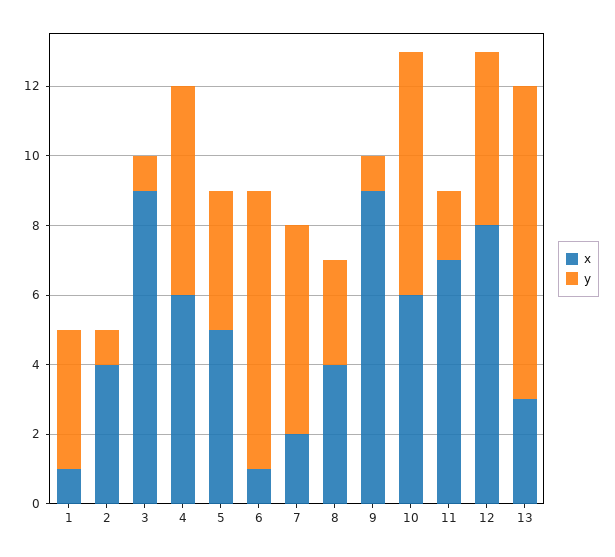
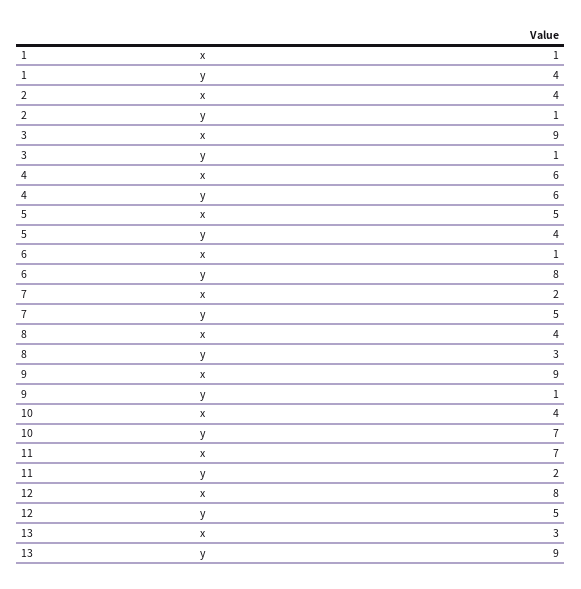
y, 7: 6 -> 5
x, 10: 6 -> 4

